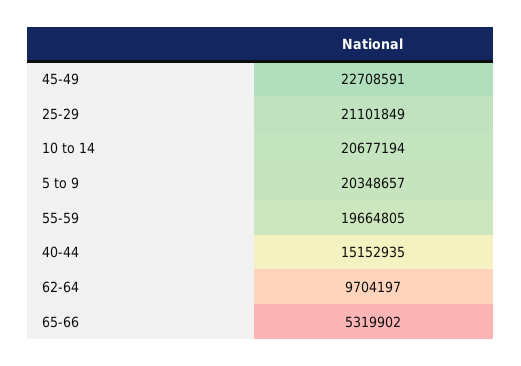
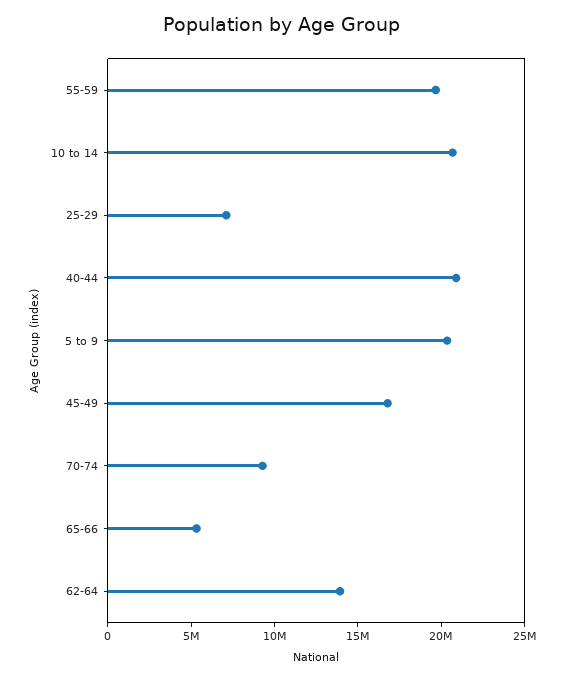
45-49: 22708591 -> 17000000
25-29: 21101849 -> 7000000
40-44: 15152935 -> 21000000
62-64: 9704197 -> 14000000
70-74: none -> 9000000

